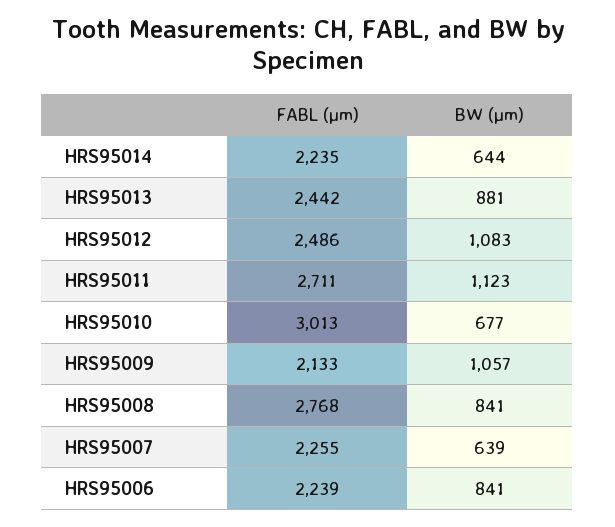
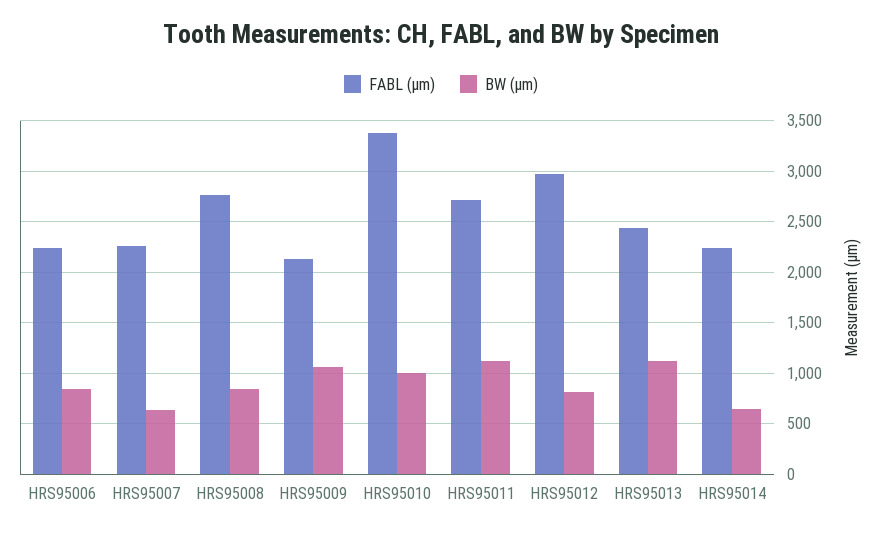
BW (µm), HRS95013: 881 -> 1100
FABL (µm), HRS95012: 2486 -> 3000
BW (µm), HRS95012: 1083 -> 800
FABL (µm), HRS95010: 3013 -> 3400
BW (µm), HRS95010: 677 -> 1000

